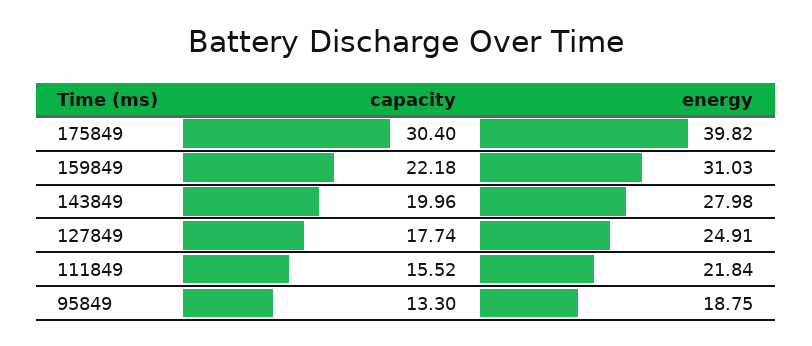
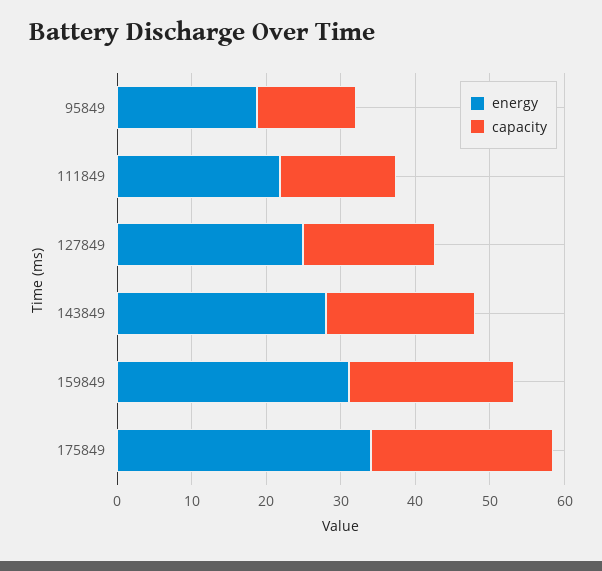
capacity, 175849: 30.4 -> 24
energy, 175849: 39.82 -> 34

